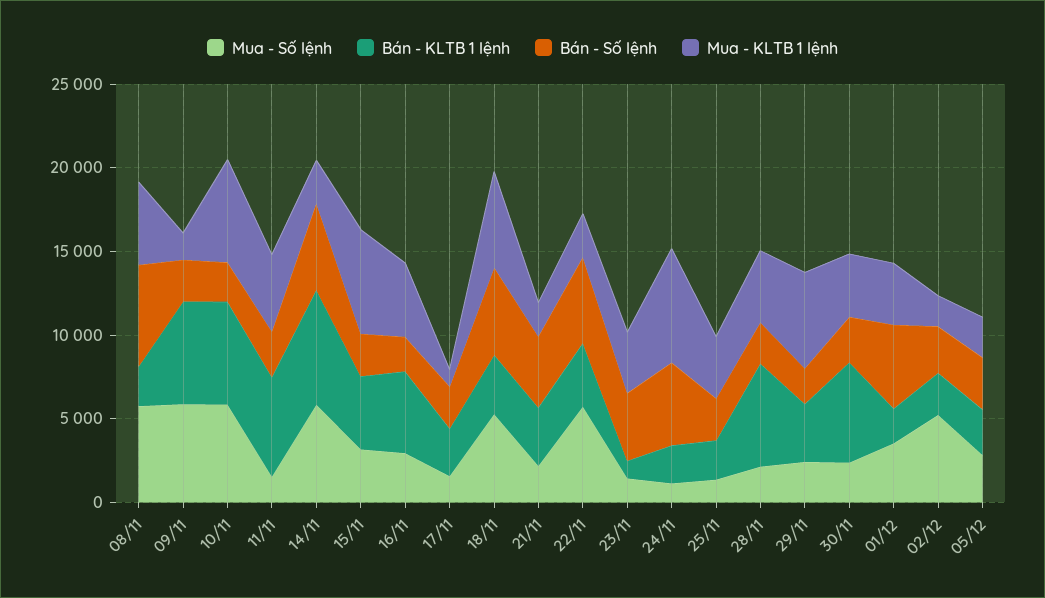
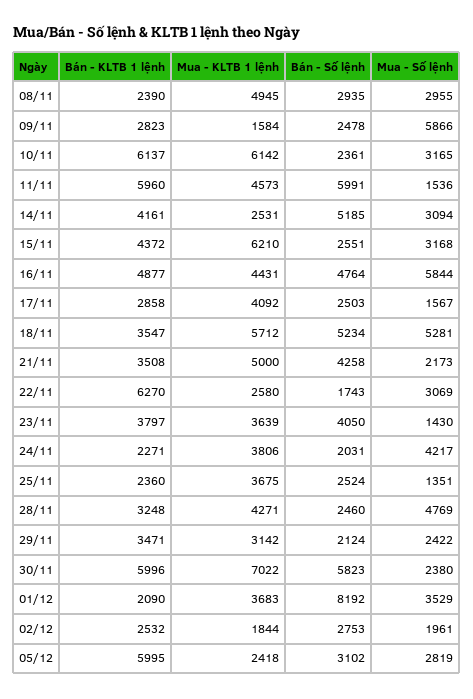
Mua - Số lệnh, 08/11: 6000 -> 2955
Bán - Số lệnh, 08/11: 6000 -> 2935
Bán - KLTB 1 lệnh, 09/11: 6000 -> 2823
Mua - Số lệnh, 10/11: 6000 -> 3165
Bán - Số lệnh, 11/11: 3000 -> 5991
Mua - Số lệnh, 14/11: 6000 -> 3094
Bán - KLTB 1 lệnh, 14/11: 7000 -> 4161
Mua - Số lệnh, 16/11: 3000 -> 5844
Bán - Số lệnh, 16/11: 2000 -> 4764
Mua - KLTB 1 lệnh, 17/11: 1000 -> 4092
Mua - KLTB 1 lệnh, 21/11: 2000 -> 5000
Mua - Số lệnh, 22/11: 6000 -> 3069
Bán - KLTB 1 lệnh, 22/11: 4000 -> 6270
Bán - Số lệnh, 22/11: 5000 -> 1743
Bán - KLTB 1 lệnh, 23/11: 1000 -> 3797
Mua - Số lệnh, 24/11: 1000 -> 4217
Bán - Số lệnh, 24/11: 5000 -> 2031
Mua - KLTB 1 lệnh, 24/11: 7000 -> 3806
Mua - Số lệnh, 28/11: 2000 -> 4769
Bán - KLTB 1 lệnh, 28/11: 6000 -> 3248
Mua - KLTB 1 lệnh, 29/11: 6000 -> 3142
Bán - Số lệnh, 30/11: 3000 -> 5823
Mua - KLTB 1 lệnh, 30/11: 4000 -> 7022
Bán - Số lệnh, 01/12: 5000 -> 8192
Mua - Số lệnh, 02/12: 5000 -> 1961
Bán - KLTB 1 lệnh, 05/12: 3000 -> 5995

